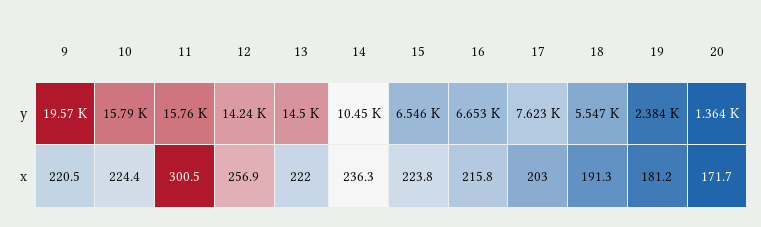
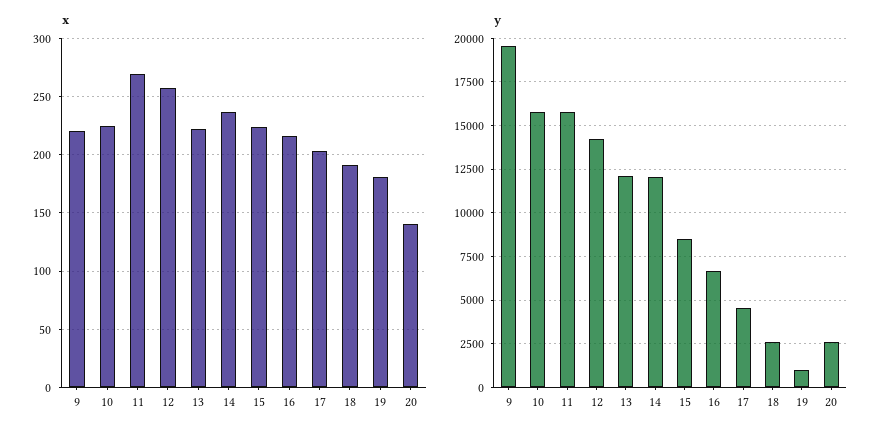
y, 13: 14500 -> 12000
y, 14: 10450 -> 12000
y, 15: 6546 -> 8500
y, 17: 7623 -> 4500
y, 18: 5547 -> 2500
y, 19: 2384 -> 1000
y, 20: 1364 -> 2500
x, 11: 300.5 -> 270
x, 20: 171.7 -> 140

